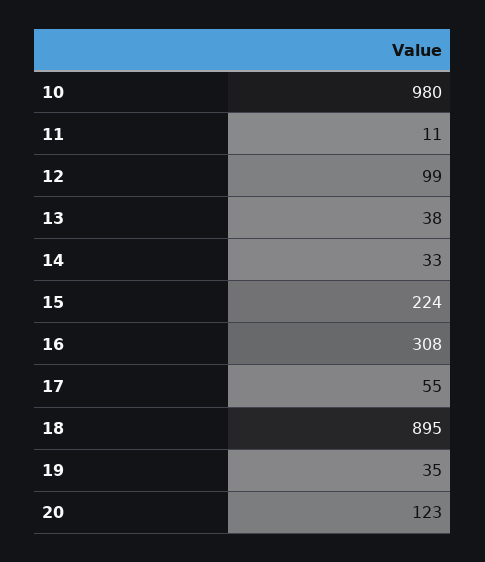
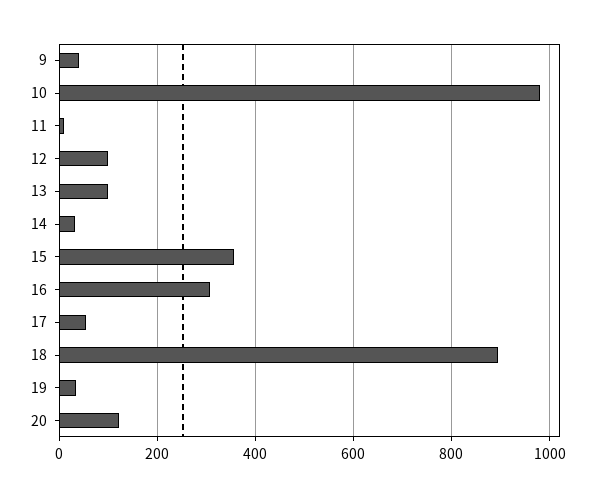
13: 38 -> 100
15: 224 -> 360
9: none -> 40

